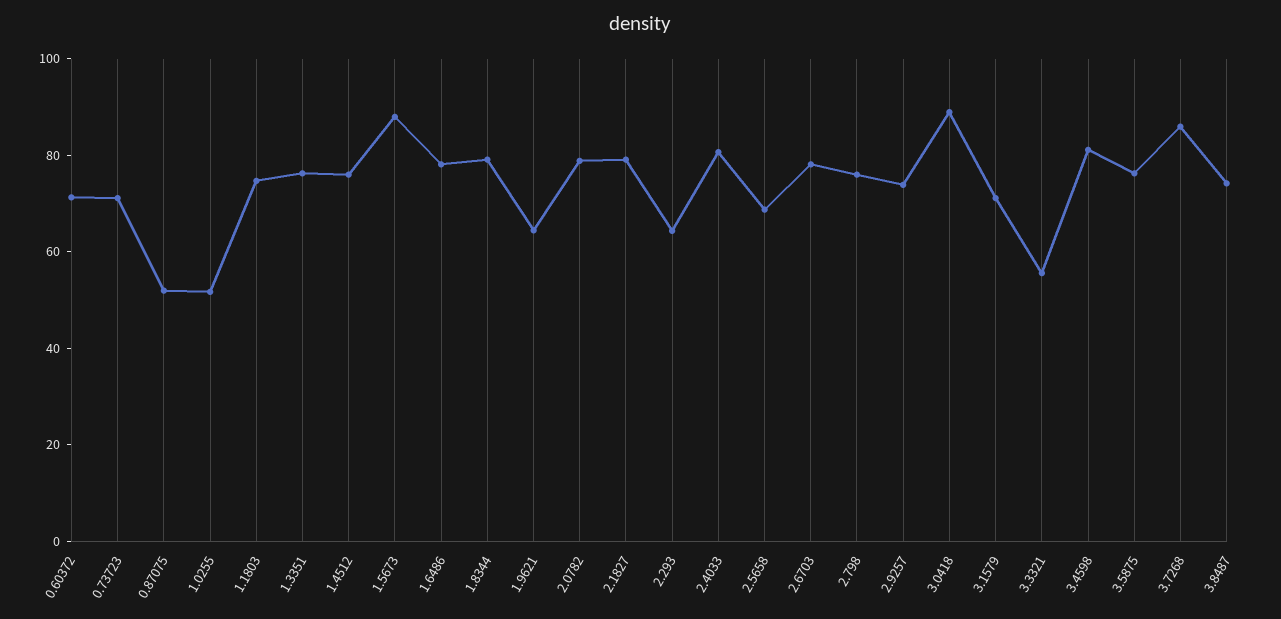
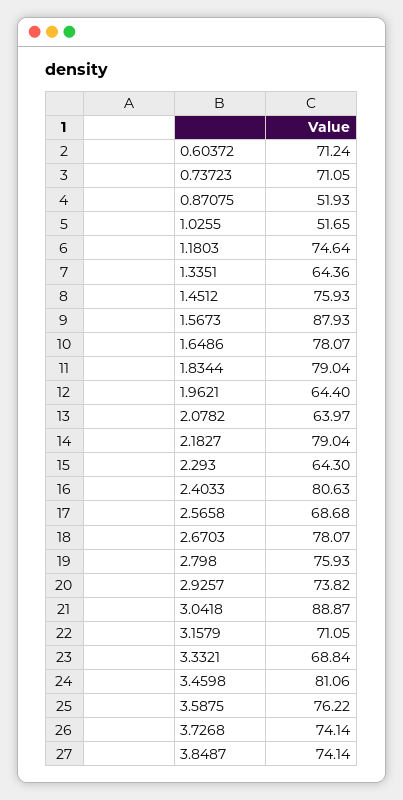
1.3351: 75 -> 64.36
2.0782: 80 -> 63.97
3.3321: 55 -> 68.84
3.7268: 85 -> 74.14

